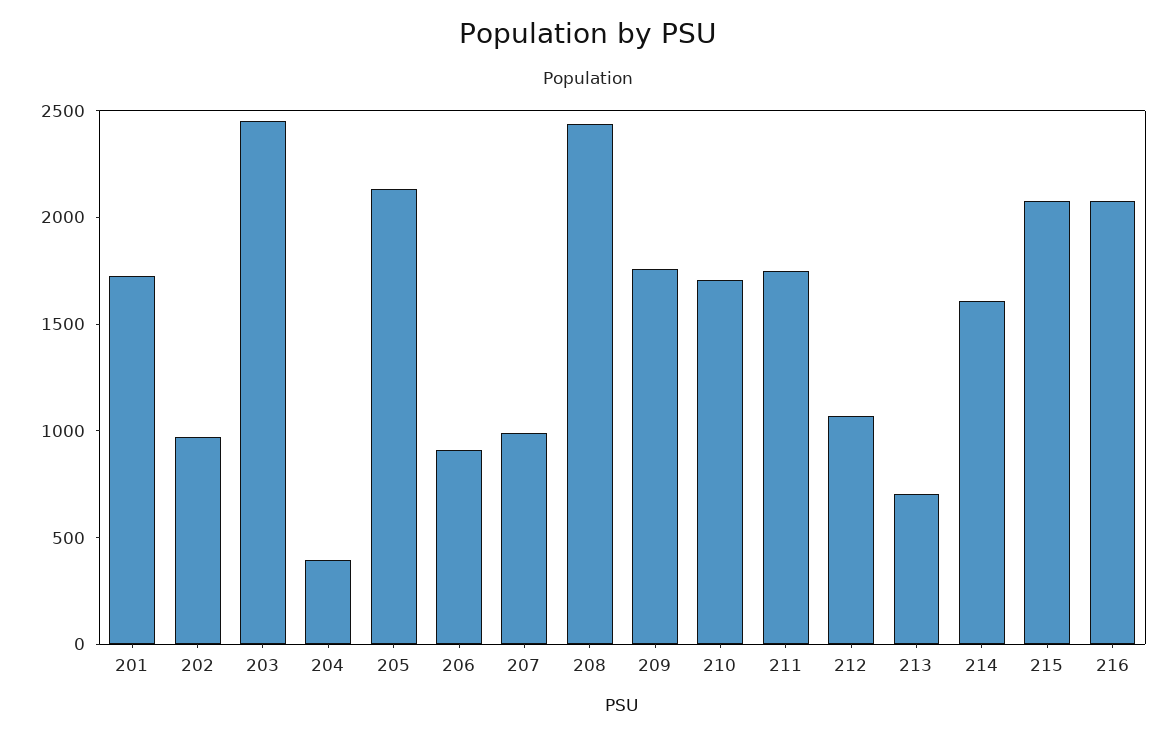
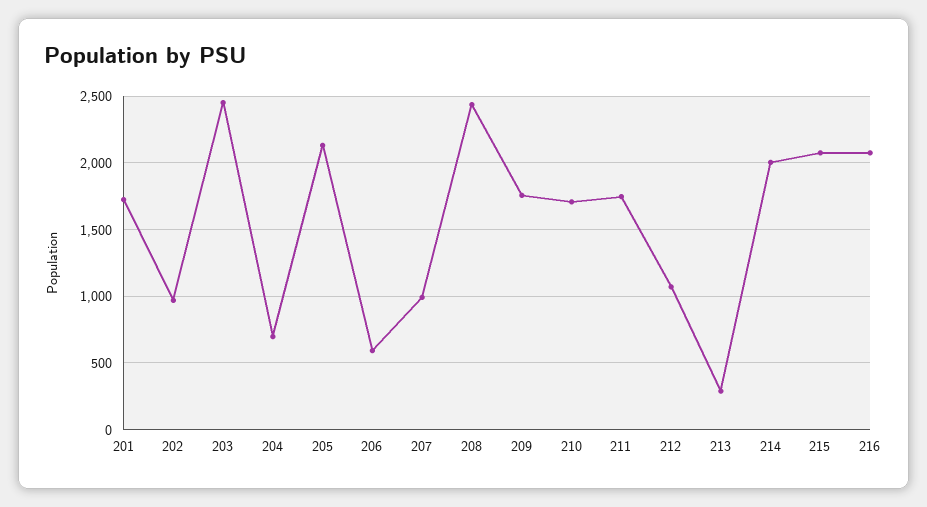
204: 400 -> 700
206: 900 -> 600
213: 700 -> 300
214: 1600 -> 2000

